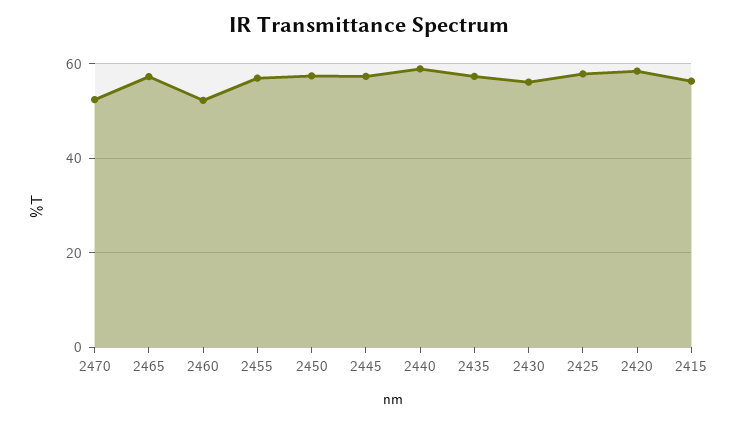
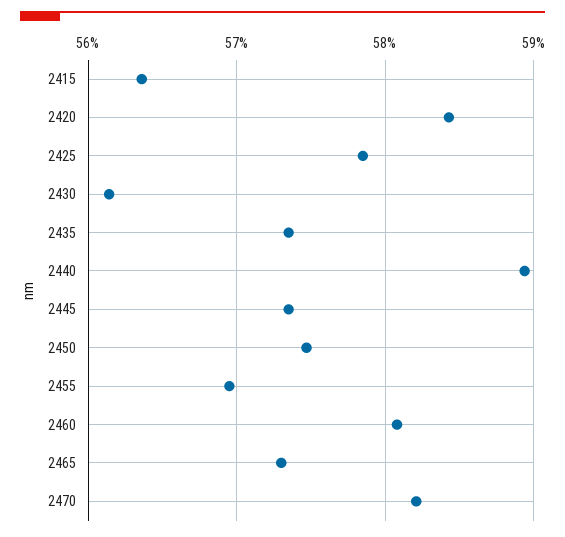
2470: 52 -> 58.2
2460: 52 -> 58.1

